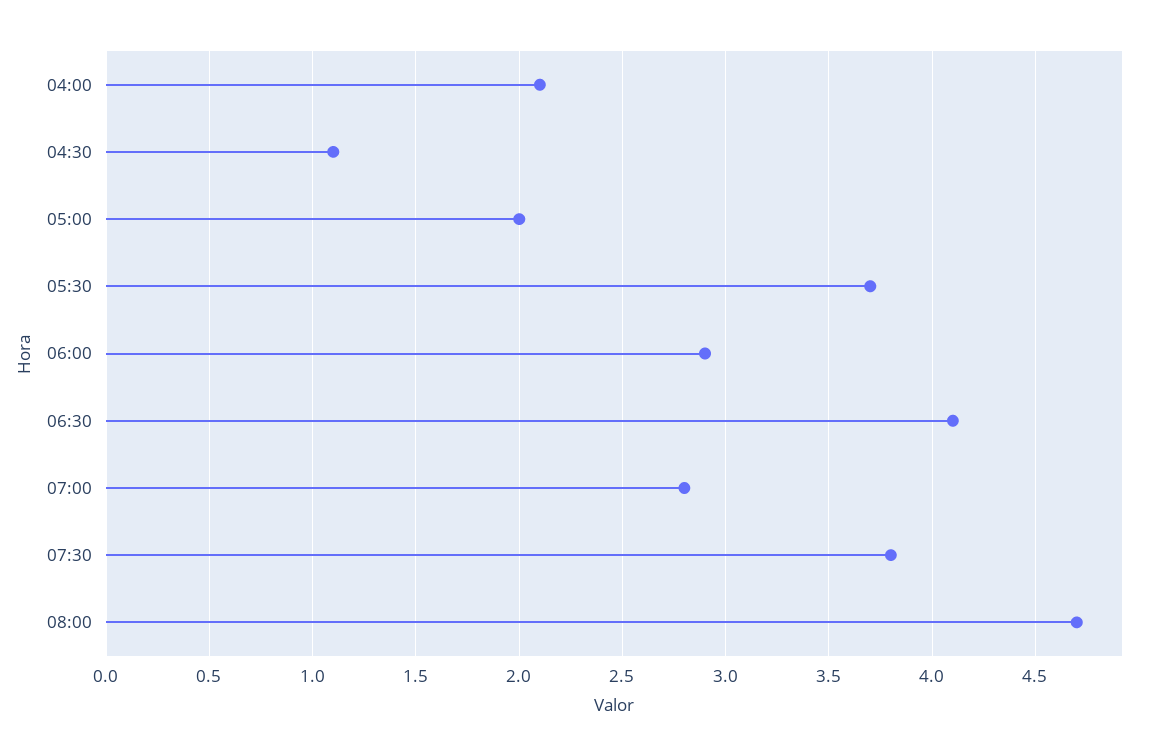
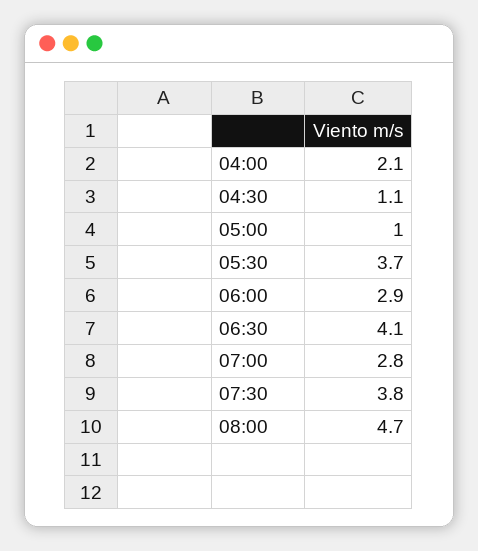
05:00: 2 -> 1

